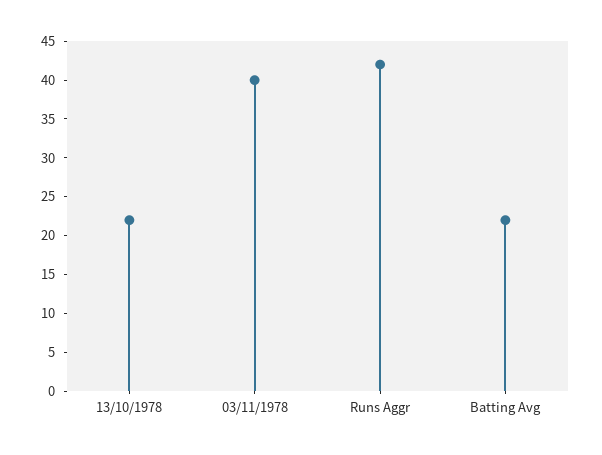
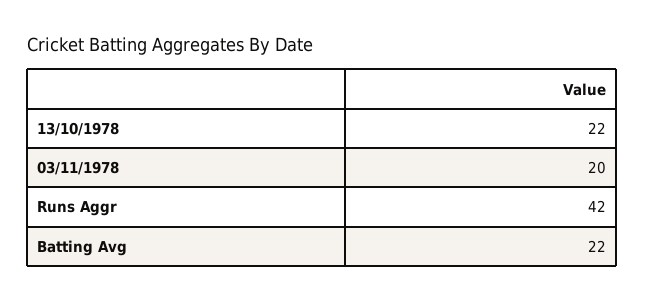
03/11/1978: 40 -> 20

